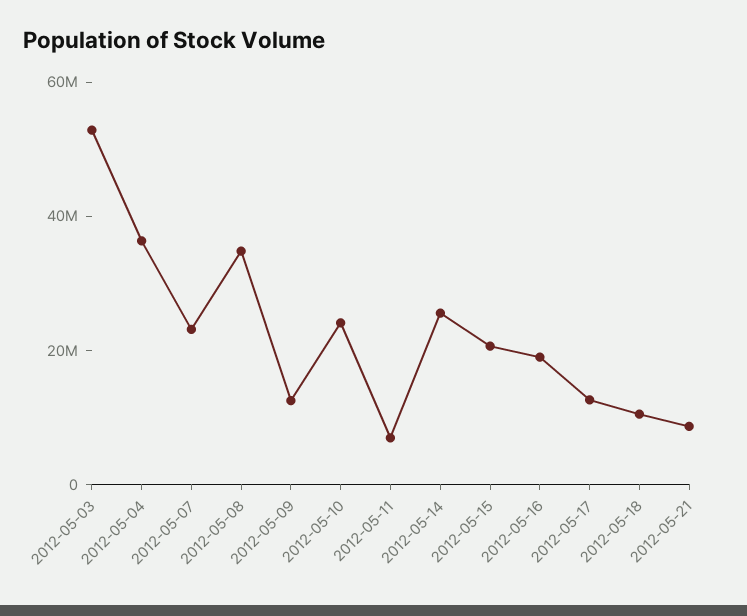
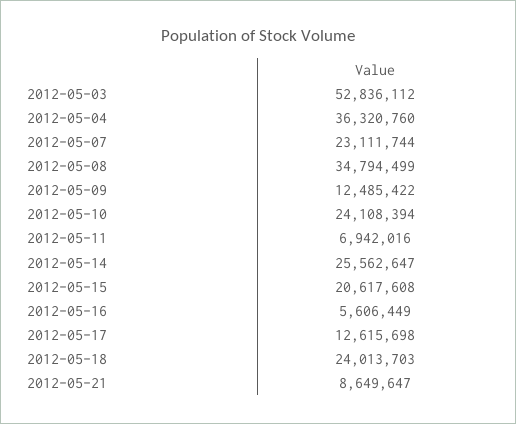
2012-05-16: 20000000 -> 5606449
2012-05-18: 10000000 -> 24013703

